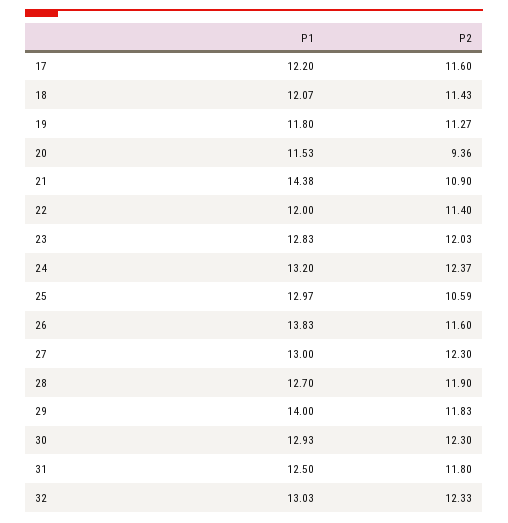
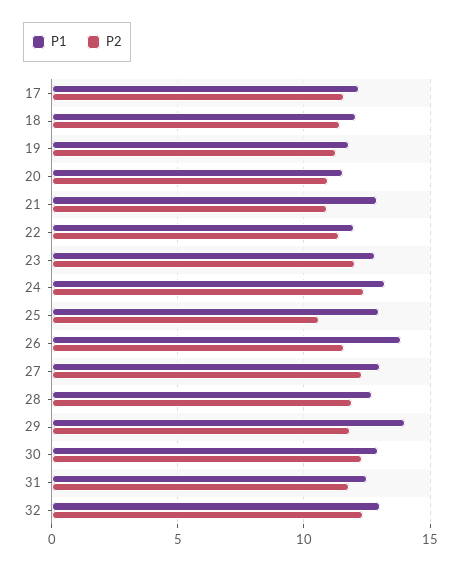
P2, 20: 9.36 -> 11
P1, 21: 14.38 -> 13

